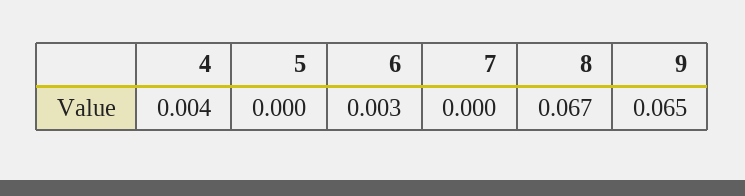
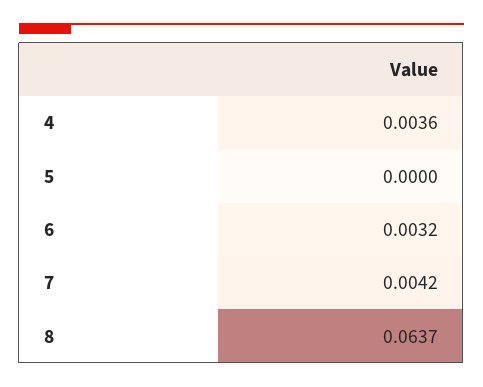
7: 0 -> 0.0042
8: 0.067 -> 0.0637
9: 0.065 -> none

